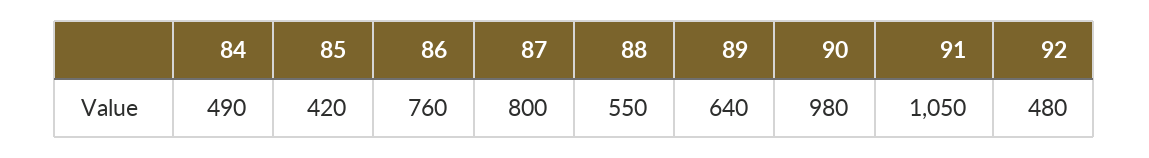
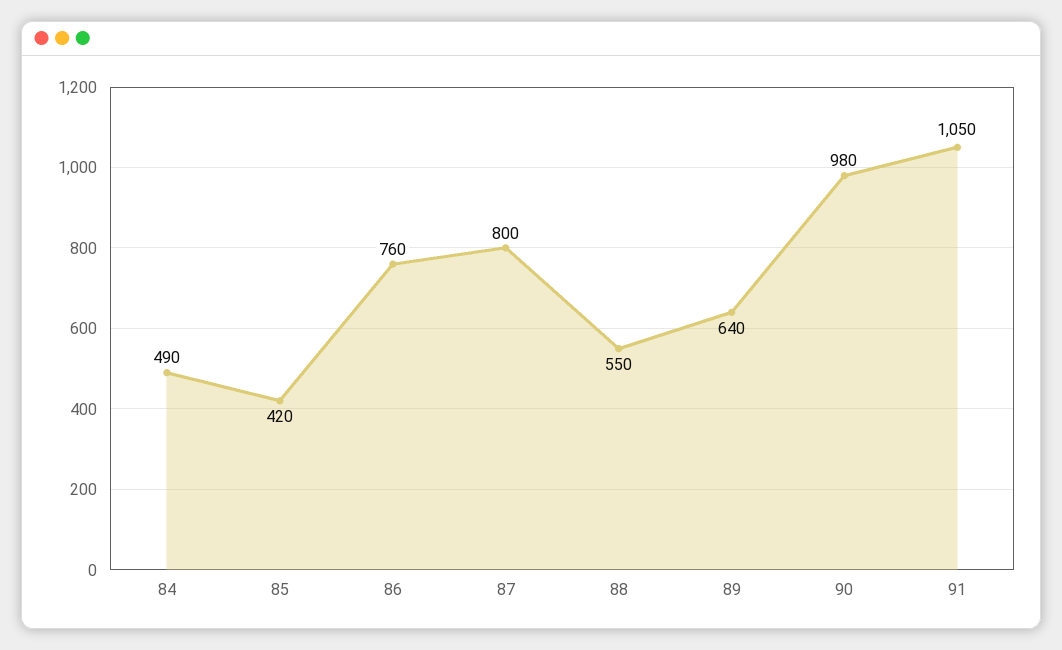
92: 480 -> none

